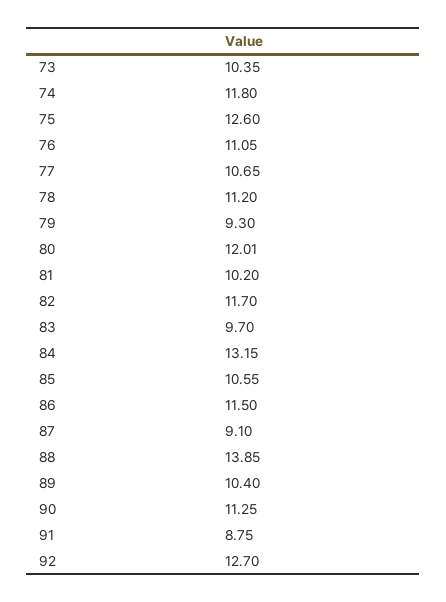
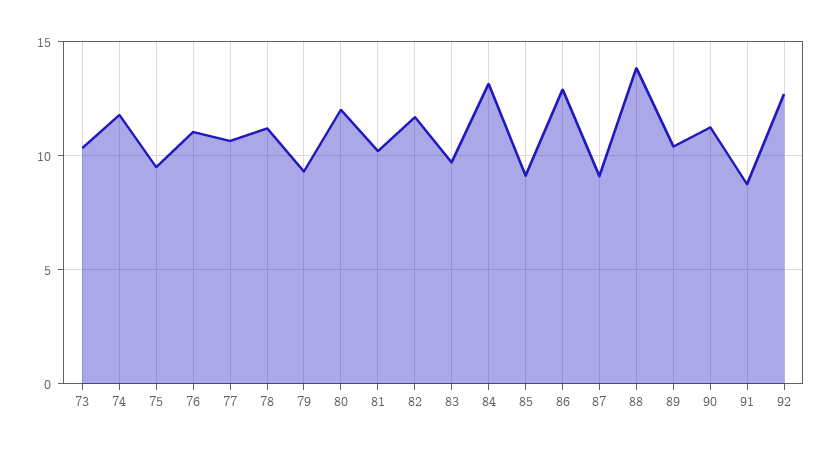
75: 12.6 -> 9.5
85: 10.55 -> 9
86: 11.5 -> 13

